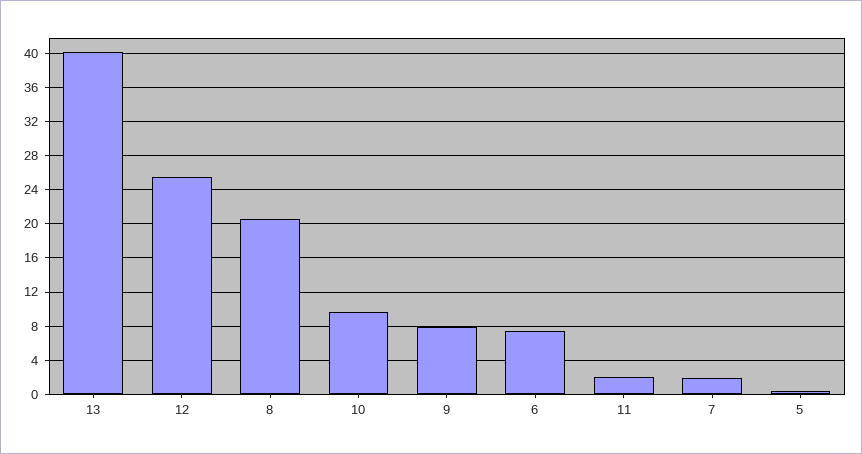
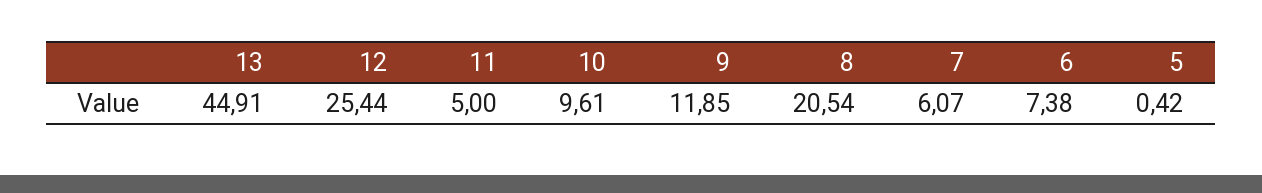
13: 40 -> 44.91
9: 8 -> 11.85
11: 2 -> 5
7: 2 -> 6.07

